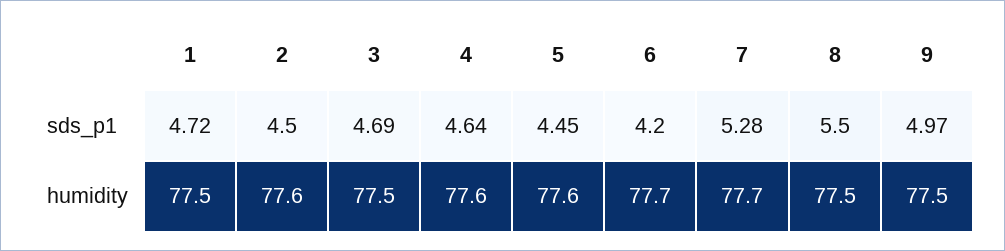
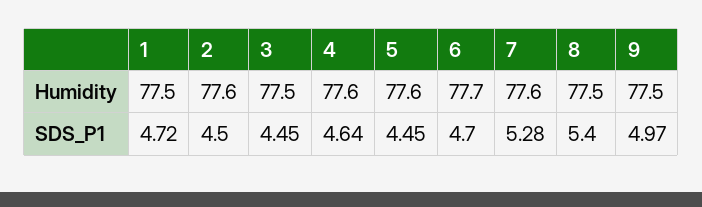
3, sds_p1: 4.69 -> 4.45
6, sds_p1: 4.2 -> 4.7
8, sds_p1: 5.5 -> 5.4
7, humidity: 77.7 -> 77.6

